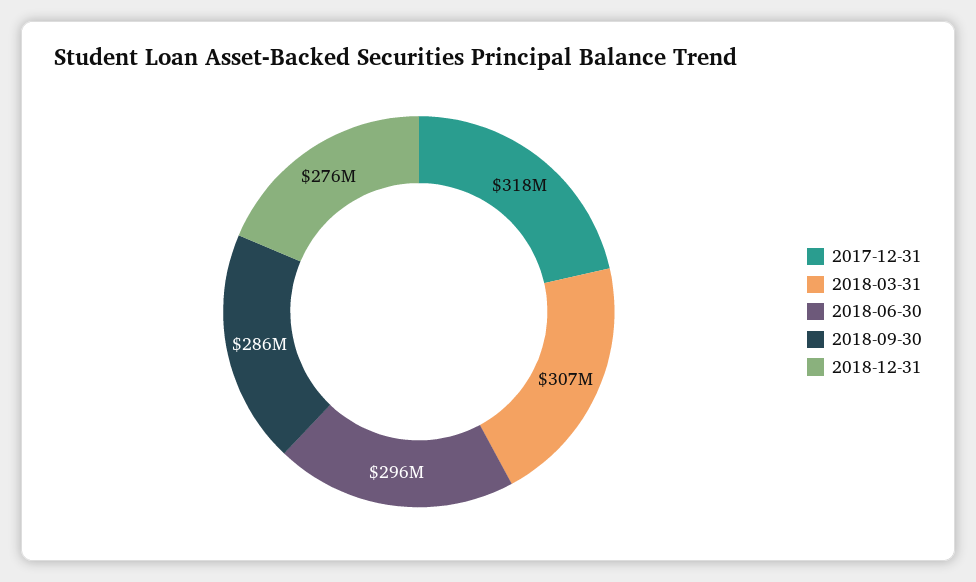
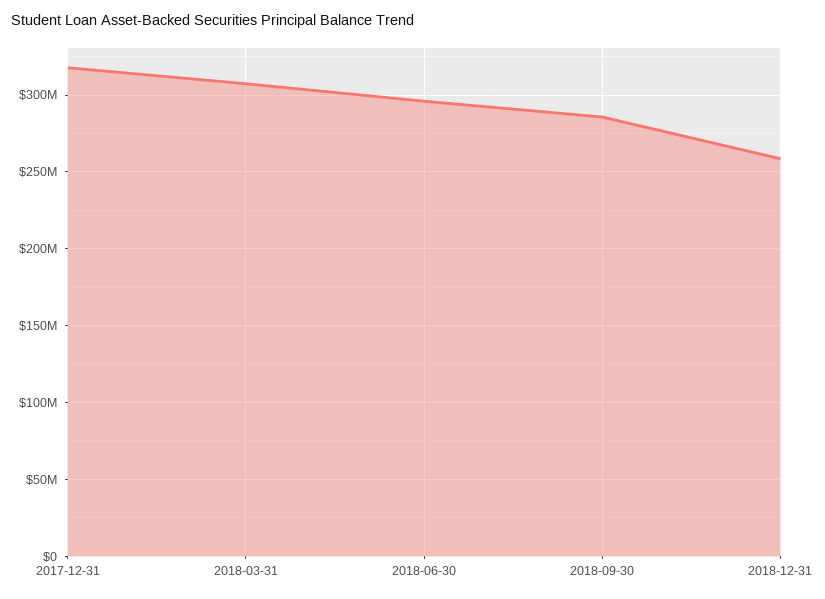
2018-12-31: 276000000 -> 260000000

